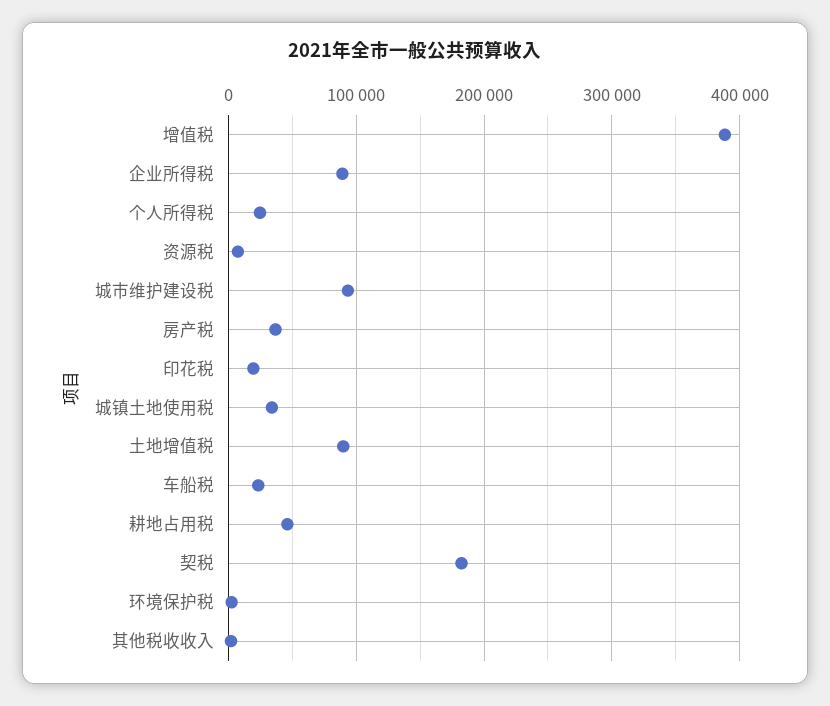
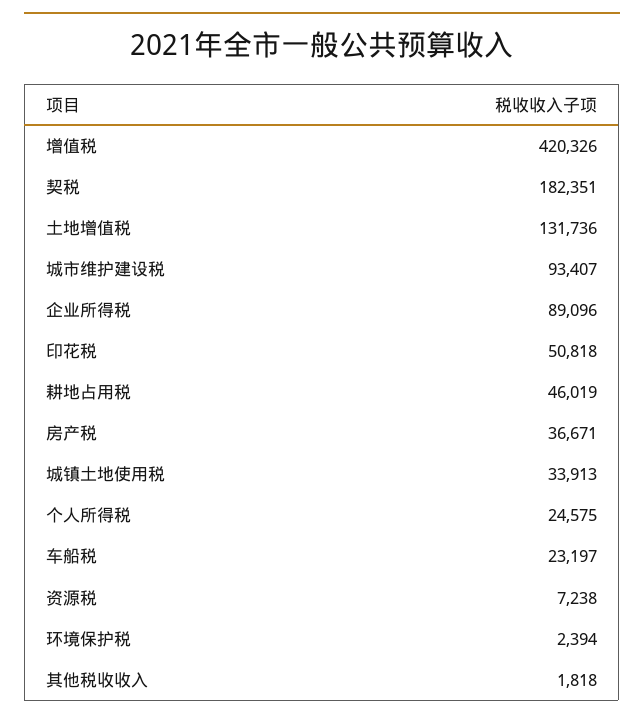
增值税: 390000 -> 420326
印花税: 20000 -> 50818
土地增值税: 90000 -> 131736

